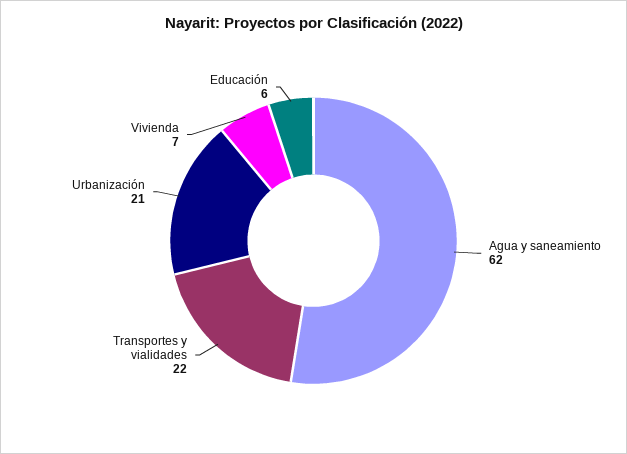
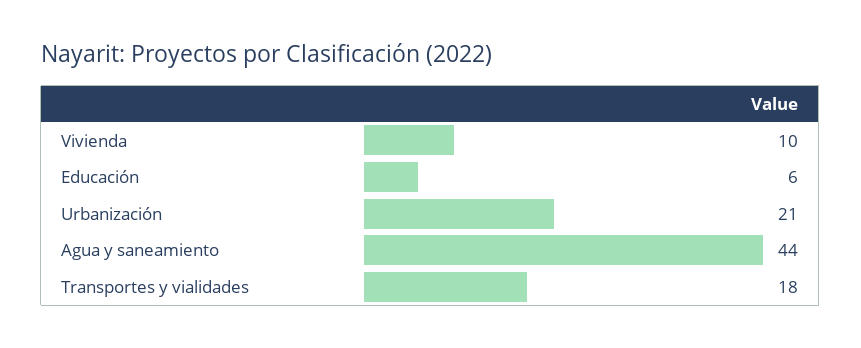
Agua y saneamiento: 62 -> 44
Transportes y vialidades: 22 -> 18
Vivienda: 7 -> 10

